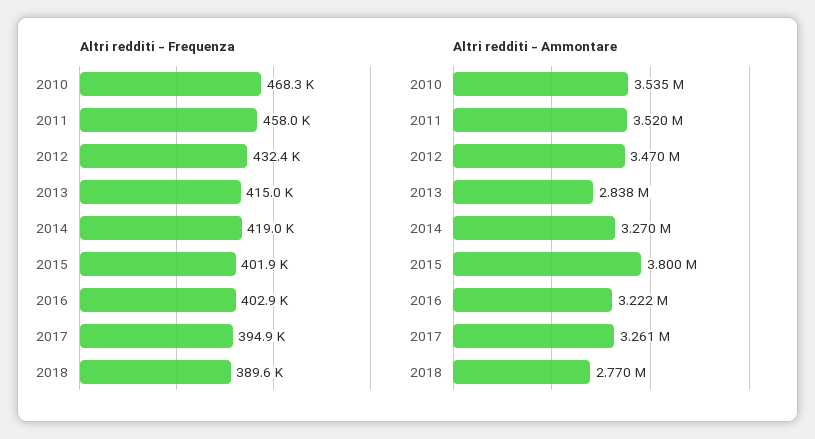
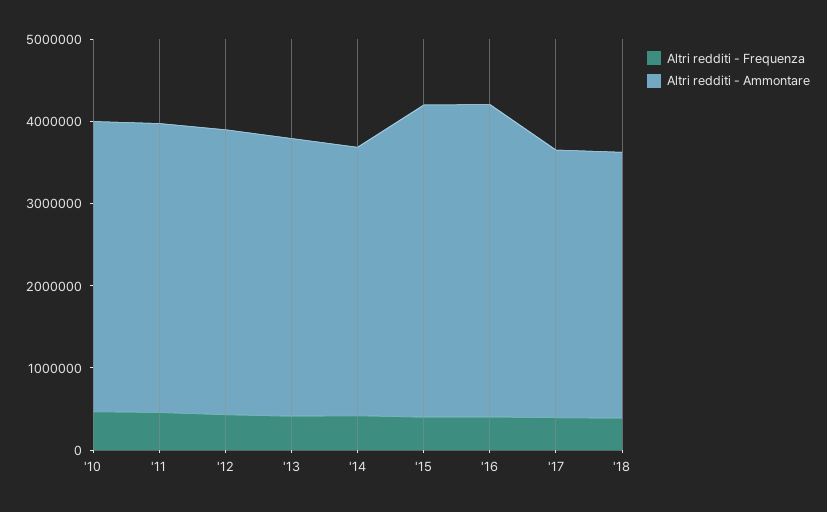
Altri redditi - Ammontare, 2013: 2838000 -> 3400000
Altri redditi - Ammontare, 2016: 3222000 -> 3800000
Altri redditi - Ammontare, 2018: 2770000 -> 3200000

